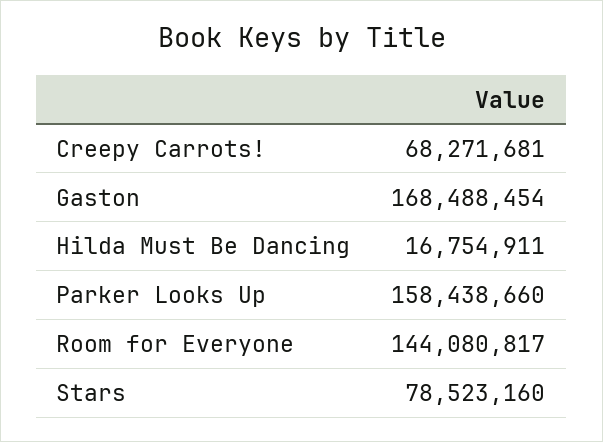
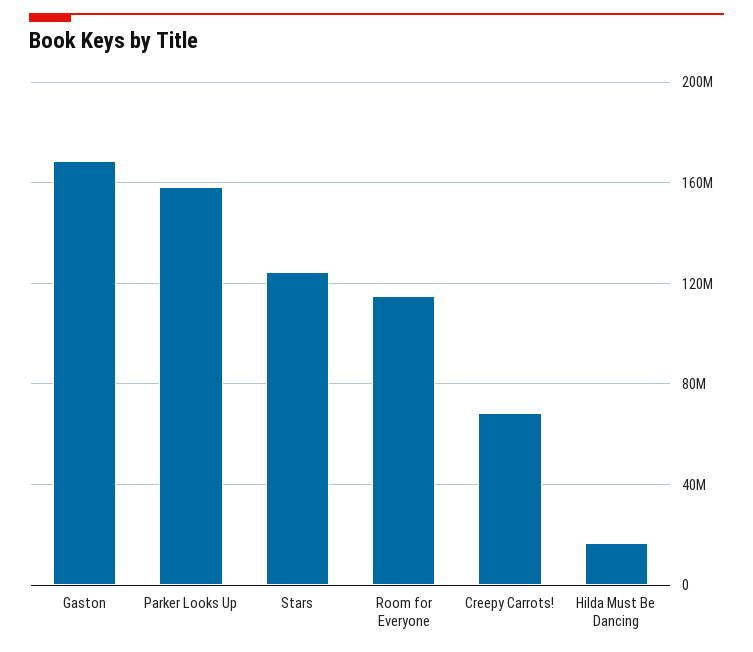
Room for Everyone: 144080817 -> 115000000
Stars: 78523160 -> 125000000

